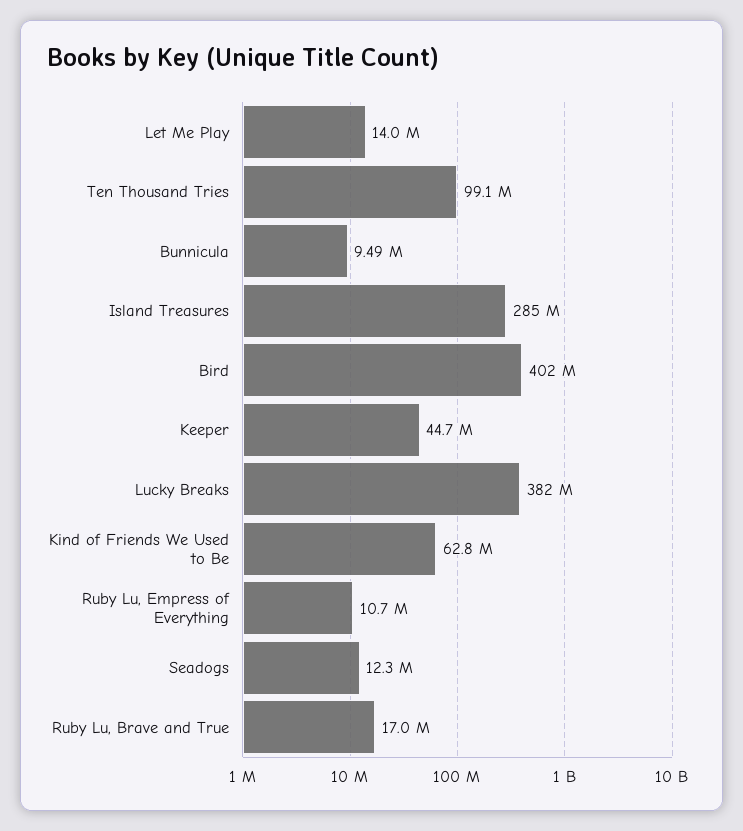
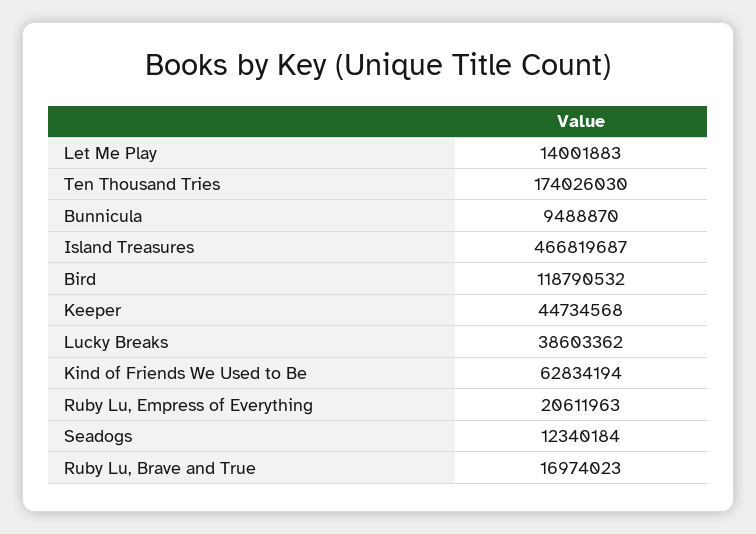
Ten Thousand Tries: 99100000 -> 174026030
Island Treasures: 285000000 -> 466819687
Bird: 402000000 -> 118790532
Lucky Breaks: 382000000 -> 38603362
Ruby Lu, Empress of Everything: 10700000 -> 20611963

